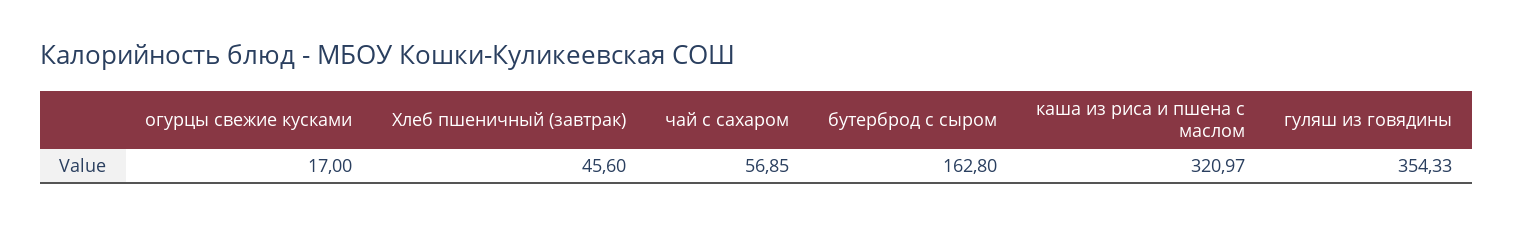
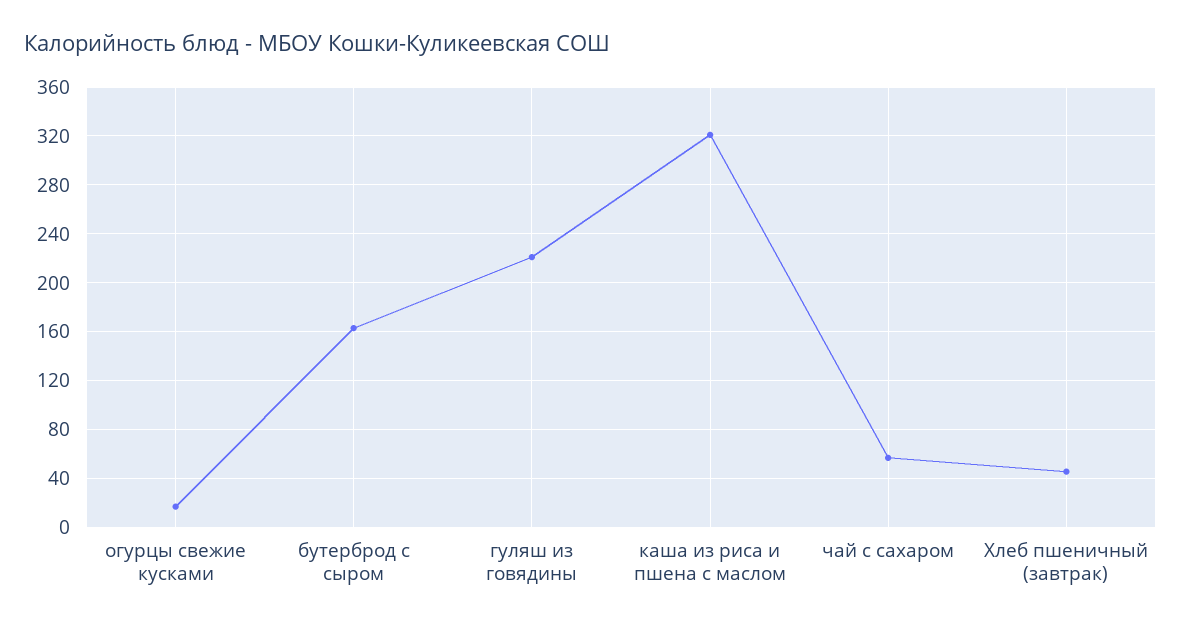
гуляш из говядины: 354.33 -> 220

